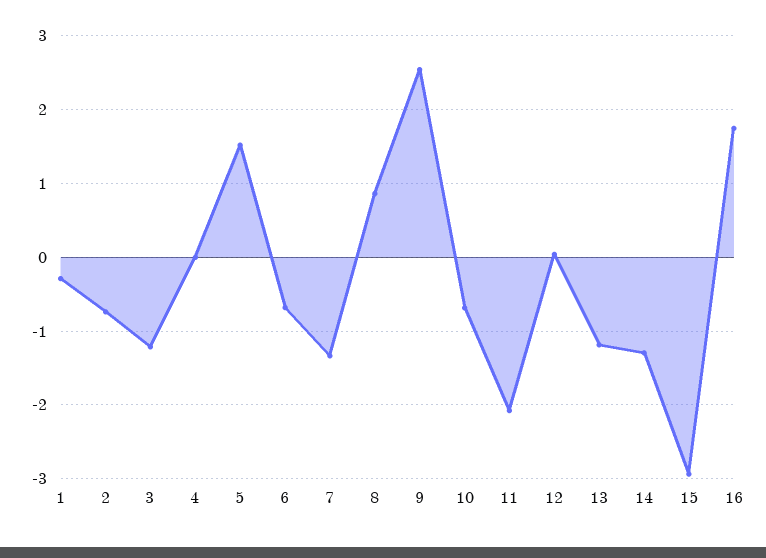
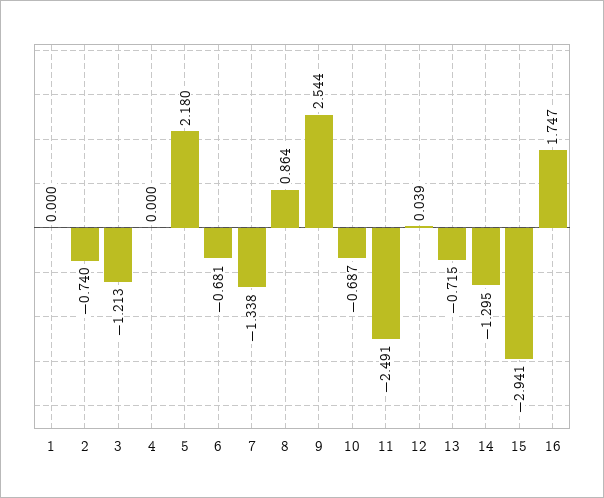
1: -0.3 -> 0
5: 1.5 -> 2.18
11: -2.1 -> -2.491
13: -1.2 -> -0.715

